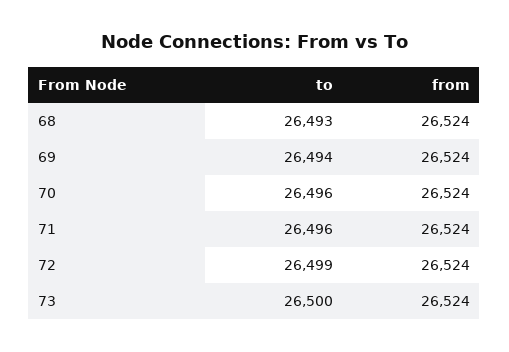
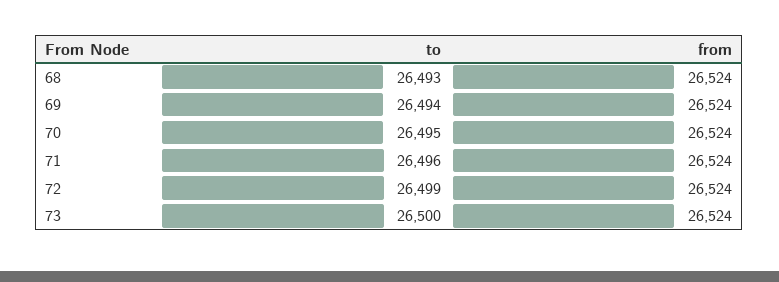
to, 70: 26496 -> 26495

